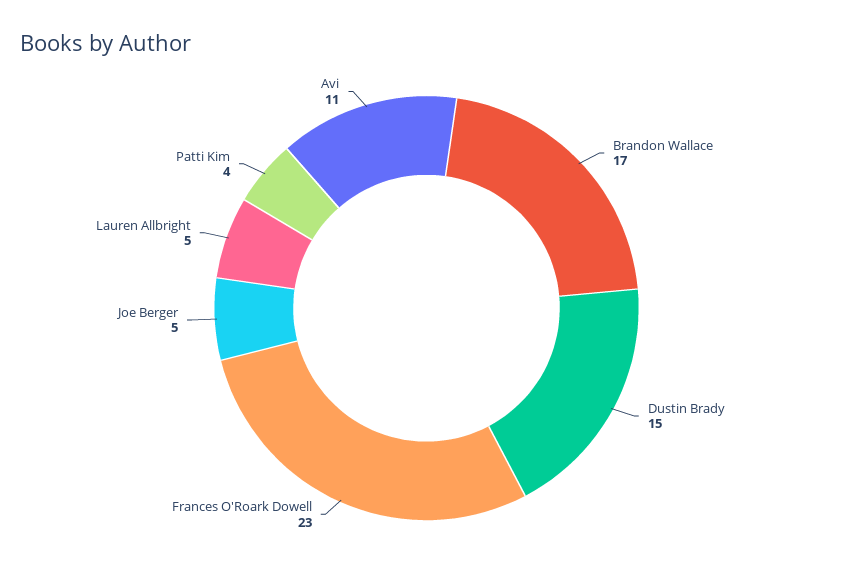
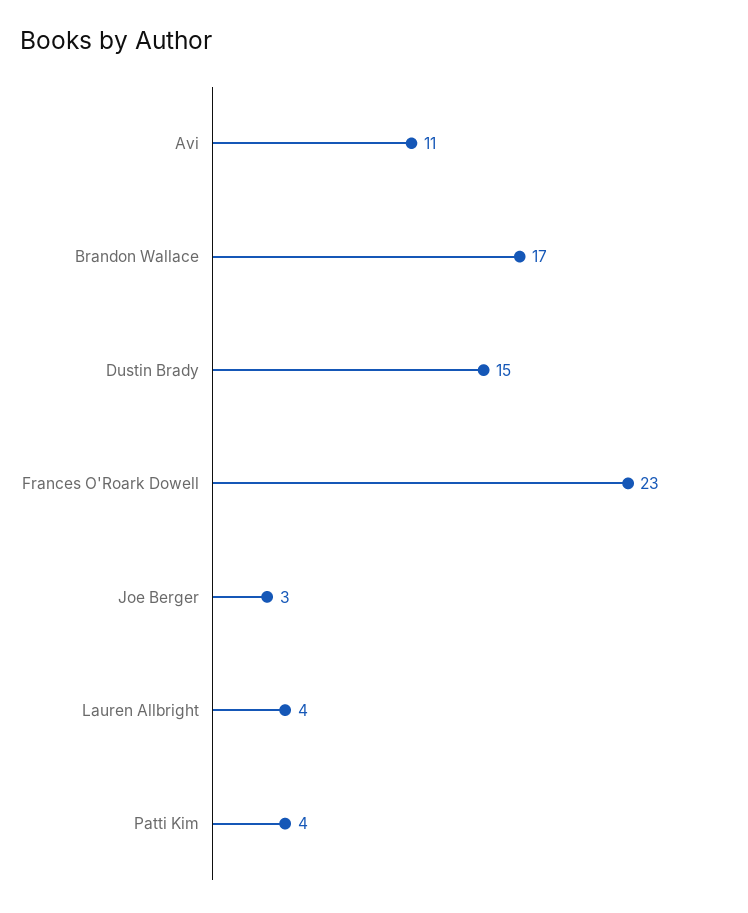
Joe Berger: 5 -> 3
Lauren Allbright: 5 -> 4

